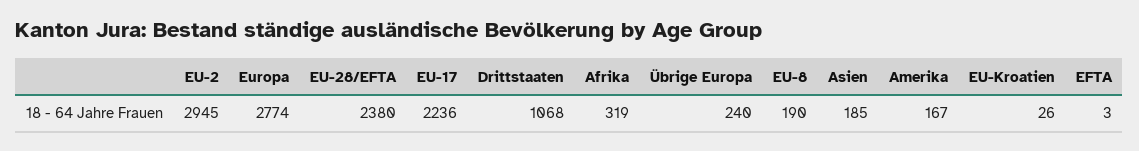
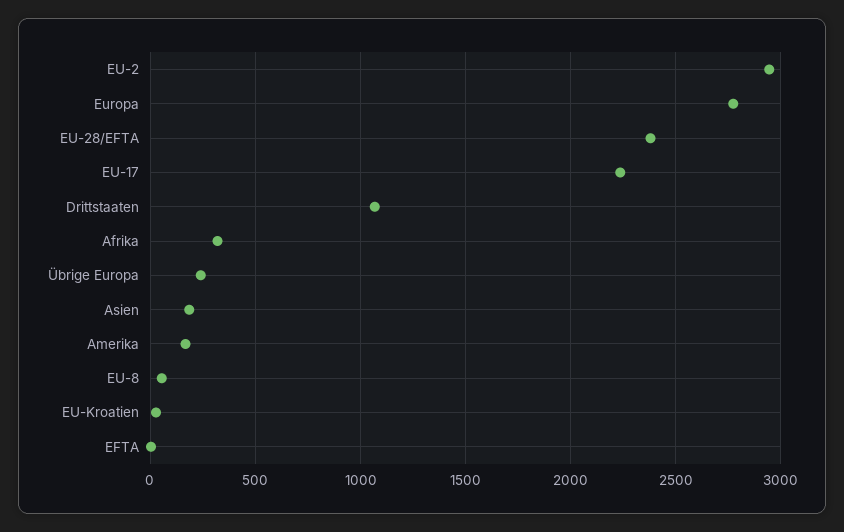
EU-8: 190 -> 50

